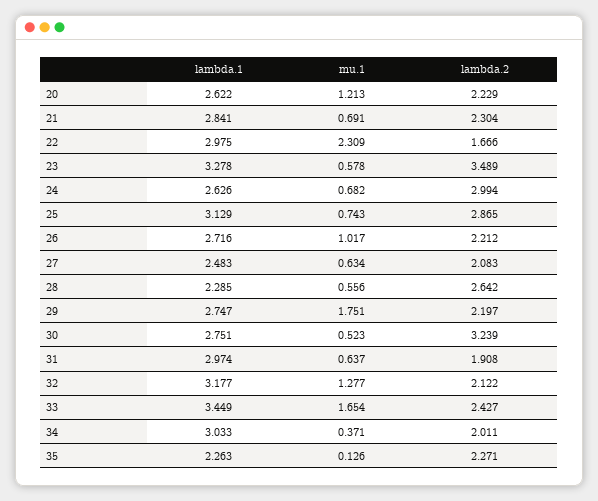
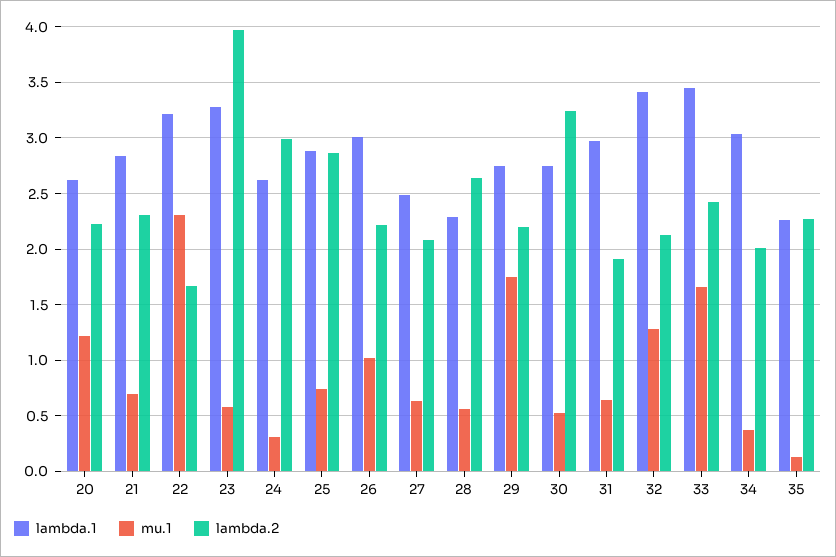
lambda.1, 22: 2.975 -> 3.2
lambda.2, 23: 3.489 -> 4
mu.1, 24: 0.682 -> 0.3
lambda.1, 25: 3.129 -> 2.9
lambda.1, 26: 2.716 -> 3
lambda.1, 32: 3.177 -> 3.4

